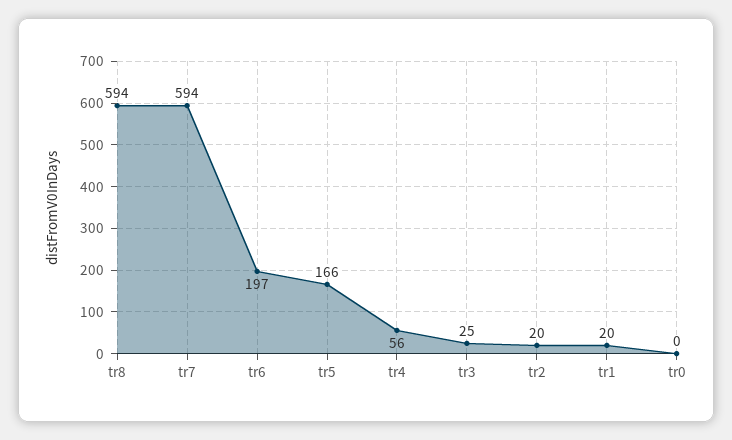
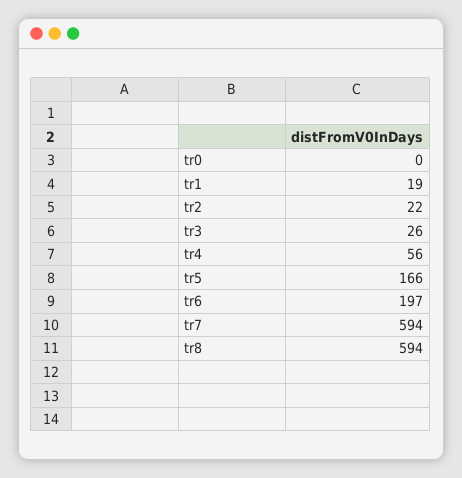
tr3: 25 -> 26
tr2: 20 -> 22
tr1: 20 -> 19

